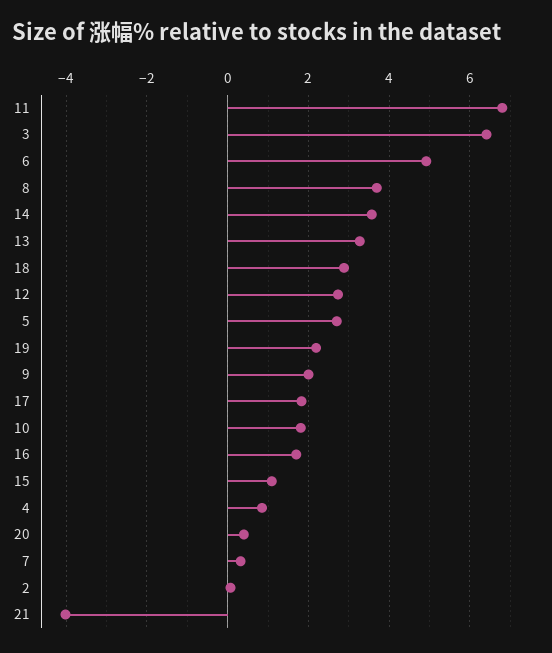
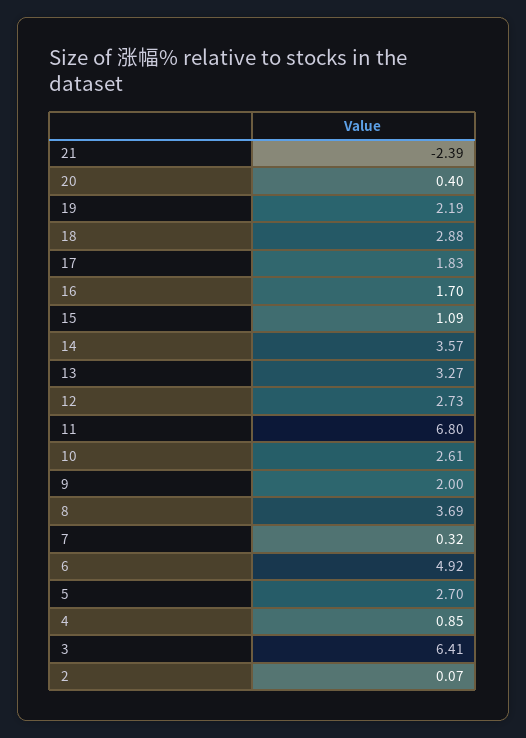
10: 1.8 -> 2.61
21: -4 -> -2.39

